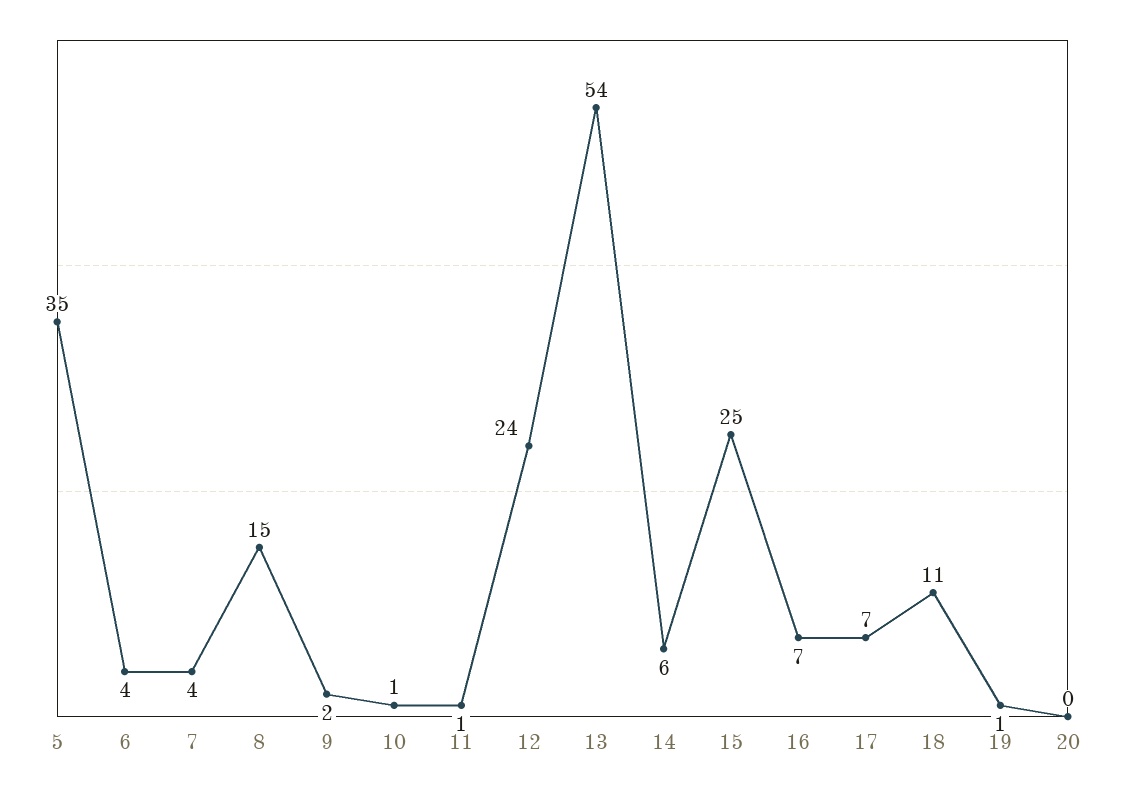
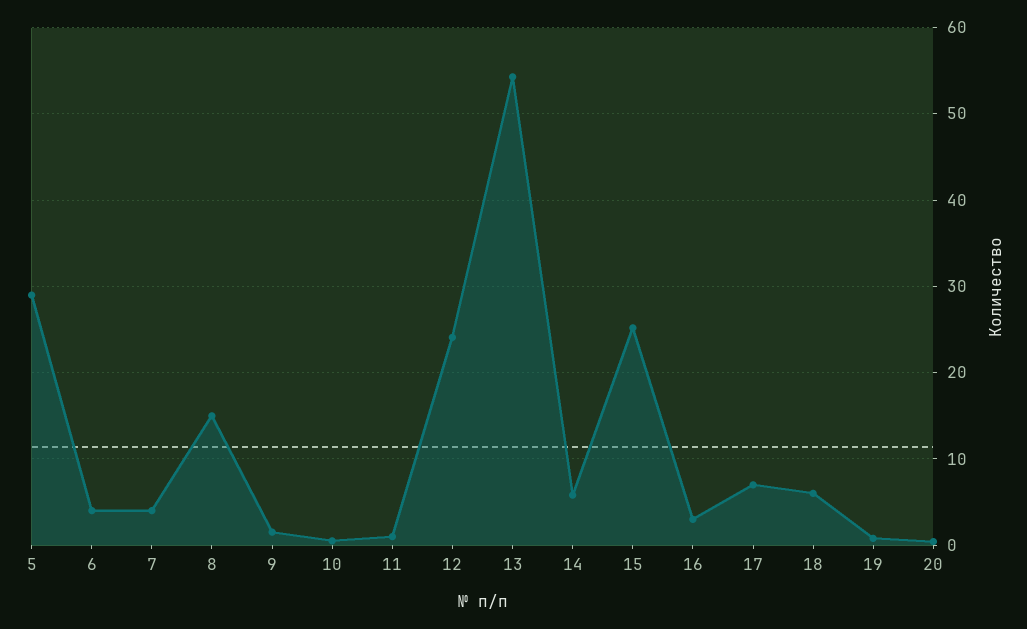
5: 35 -> 29
16: 7 -> 3
18: 11 -> 6

